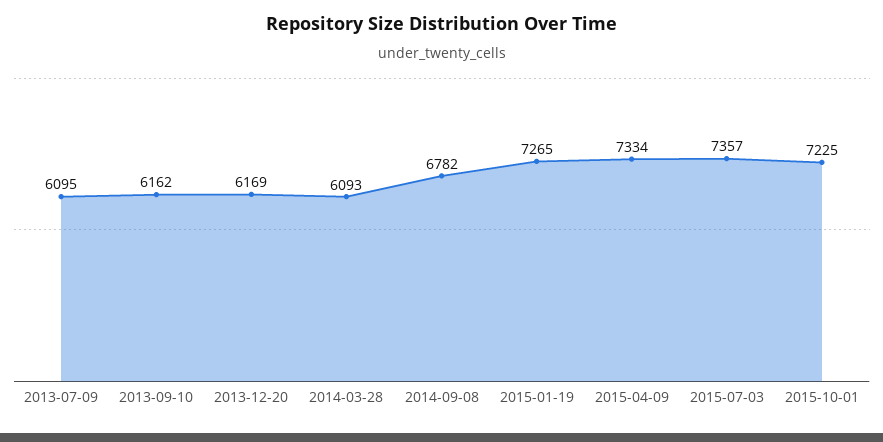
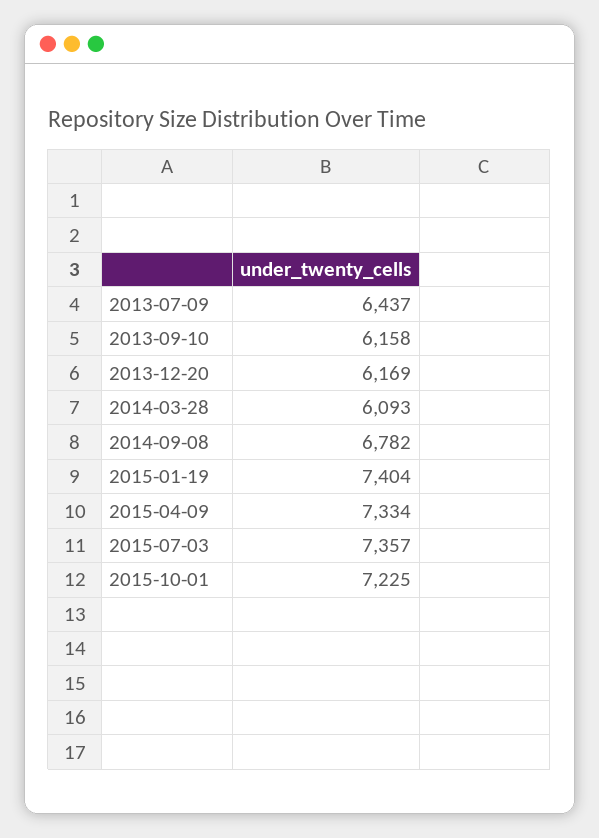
2013-07-09: 6095 -> 6437
2013-09-10: 6162 -> 6158
2015-01-19: 7265 -> 7404

